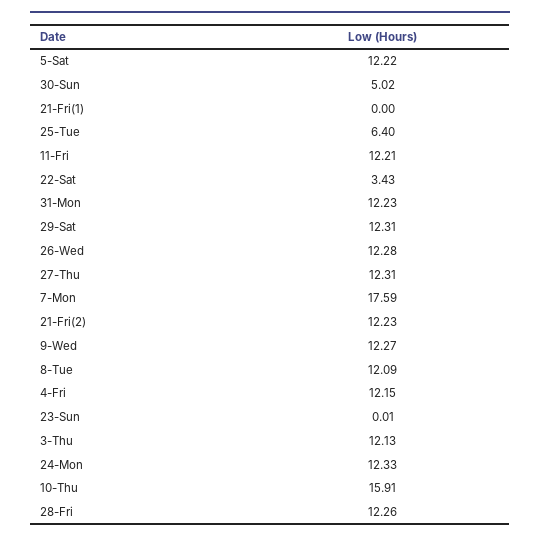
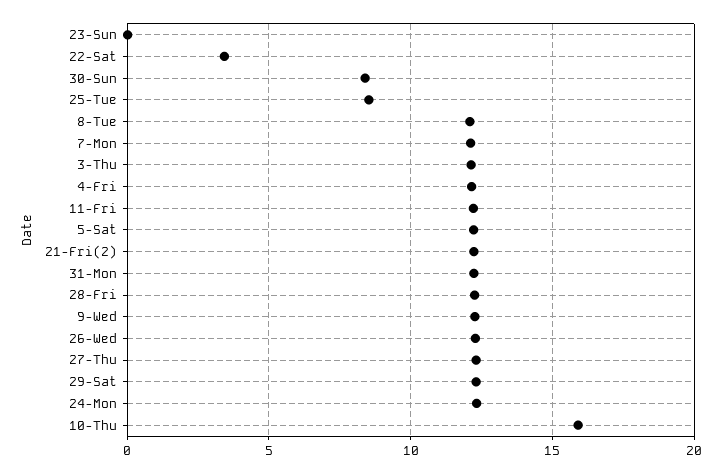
30-Sun: 5.02 -> 8.5
21-Fri(1): 0 -> none
25-Tue: 6.4 -> 8.5
7-Mon: 17.59 -> 12

